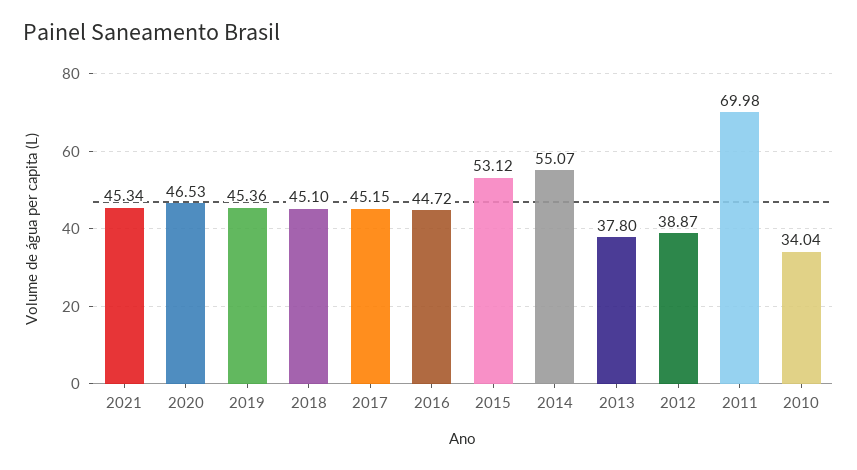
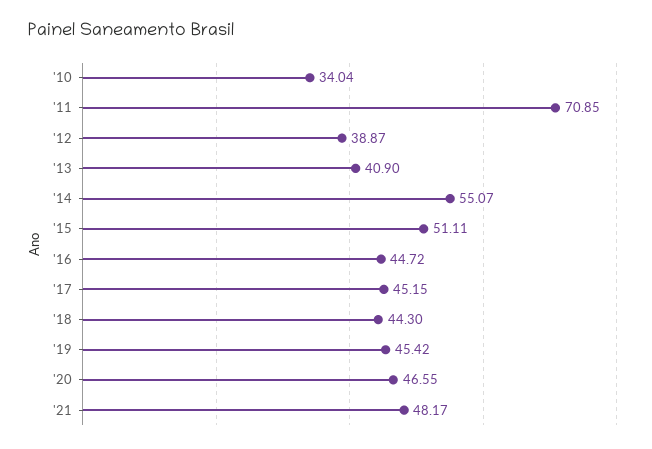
2021: 45.34 -> 48.17
2020: 46.53 -> 46.55
2019: 45.36 -> 45.42
2018: 45.1 -> 44.3
2015: 53.12 -> 51.11
2013: 37.8 -> 40.9
2011: 69.98 -> 70.85

